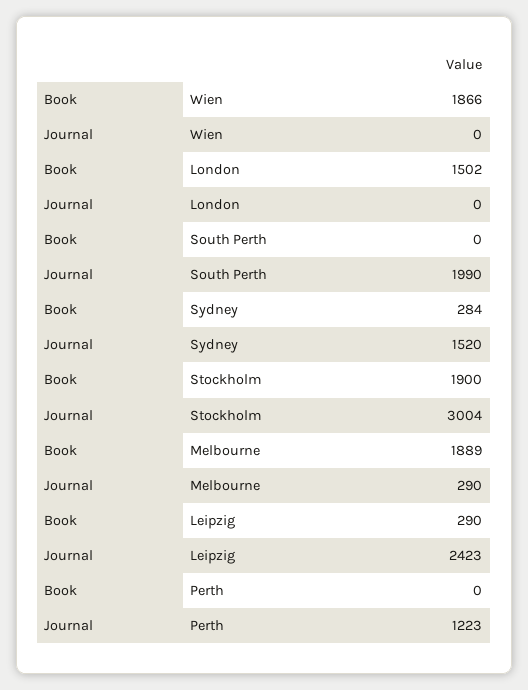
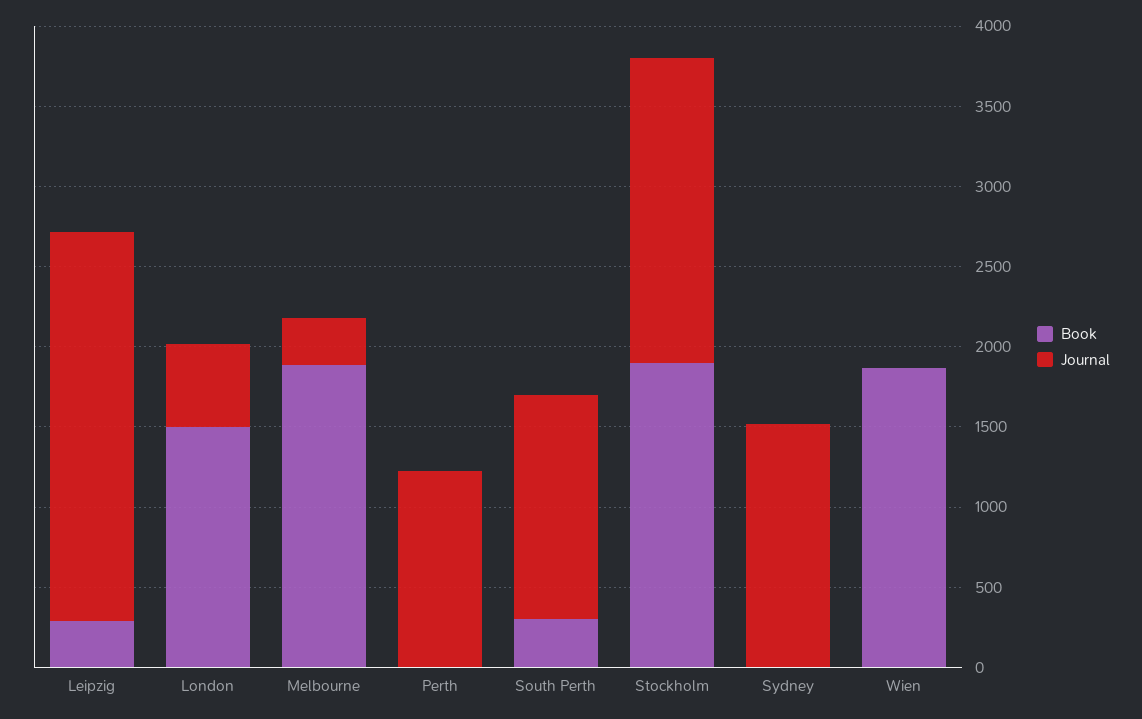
Journal, London: 0 -> 500
Book, South Perth: 0 -> 300
Journal, South Perth: 1990 -> 1400
Book, Sydney: 284 -> 0
Journal, Stockholm: 3004 -> 1900

